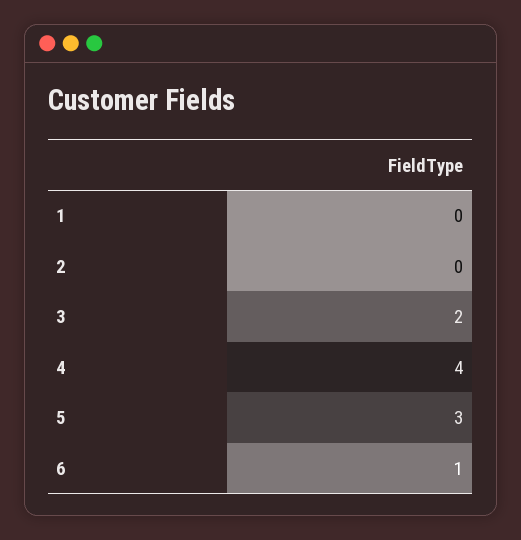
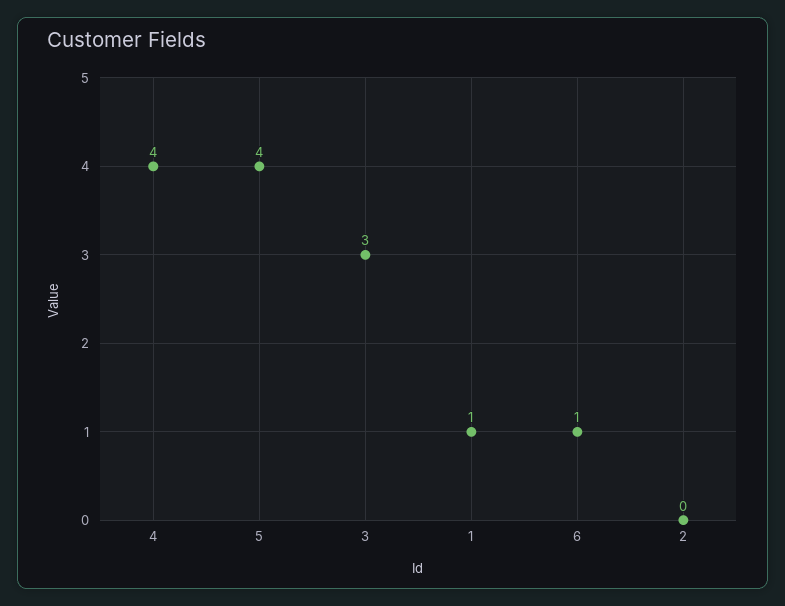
1: 0 -> 1
3: 2 -> 3
5: 3 -> 4

